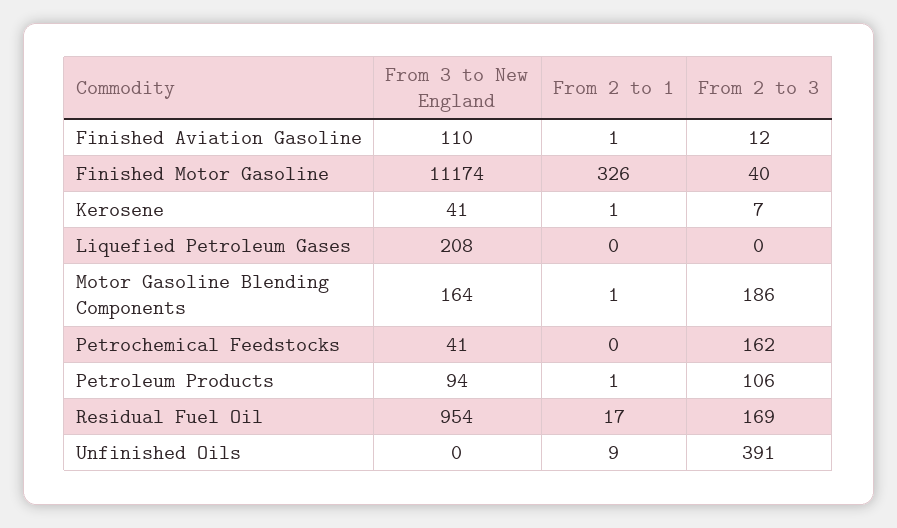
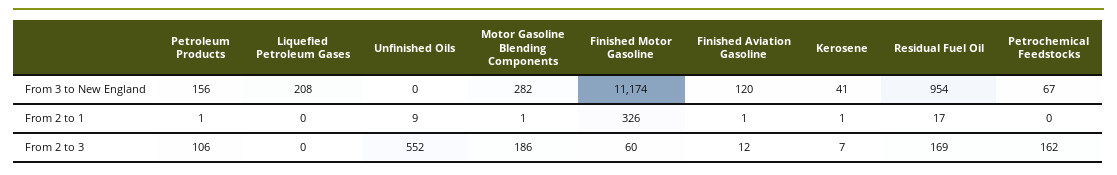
From 3 to New England, Finished Aviation Gasoline: 110 -> 120
From 2 to 3, Finished Motor Gasoline: 40 -> 60
From 3 to New England, Motor Gasoline Blending Components: 164 -> 282
From 3 to New England, Petrochemical Feedstocks: 41 -> 67
From 3 to New England, Petroleum Products: 94 -> 156
From 2 to 3, Unfinished Oils: 391 -> 552

